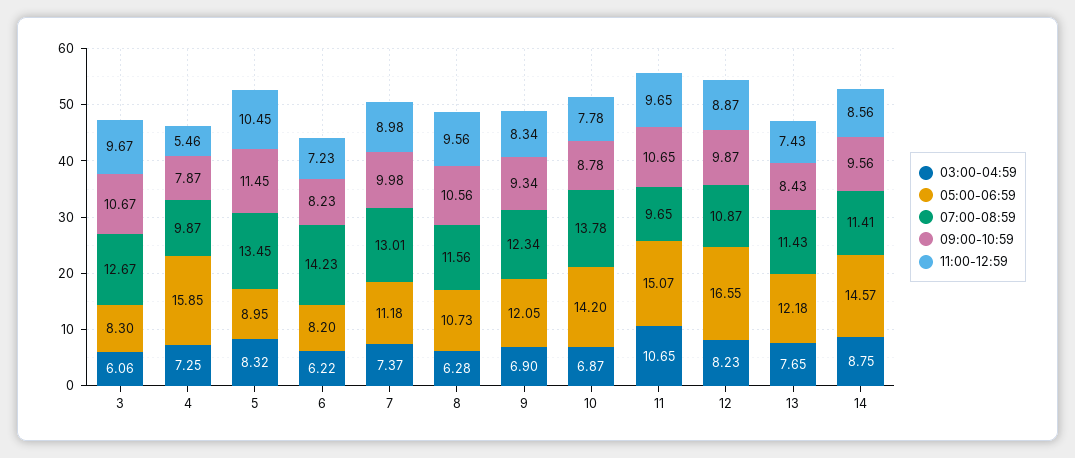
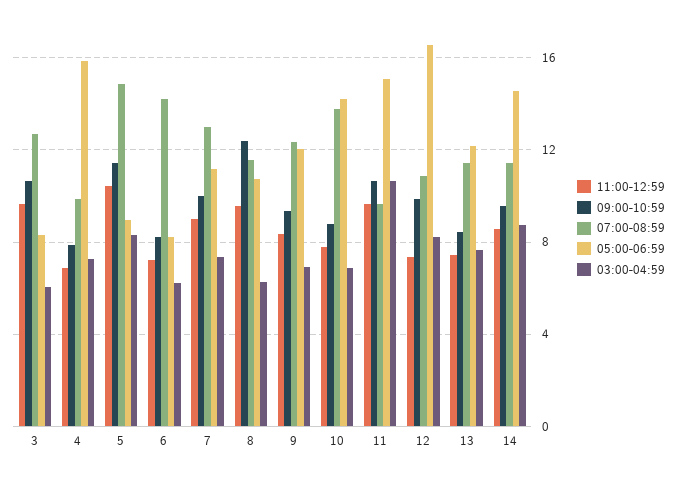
11:00-12:59, 4: 5.46 -> 7
07:00-08:59, 5: 13.45 -> 15
09:00-10:59, 8: 10.56 -> 12.5
11:00-12:59, 12: 8.87 -> 7.5

